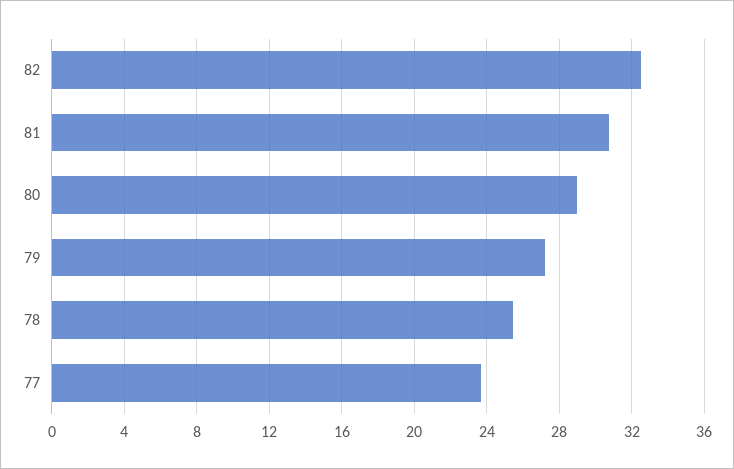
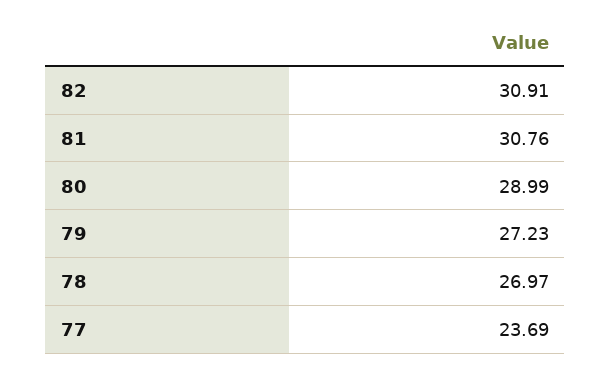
82: 32.5 -> 30.91
78: 25.5 -> 26.97

